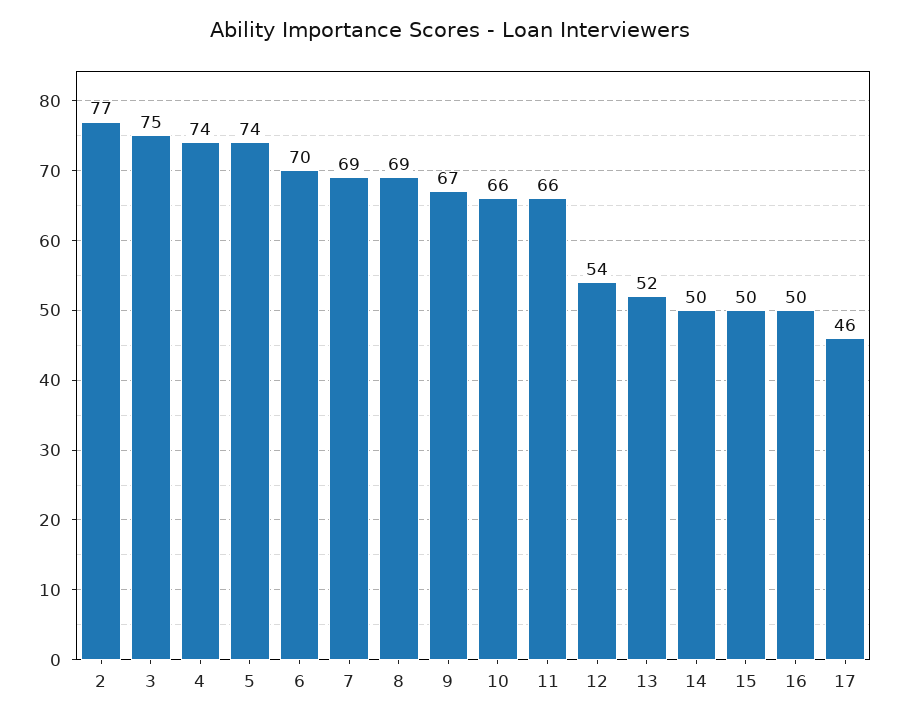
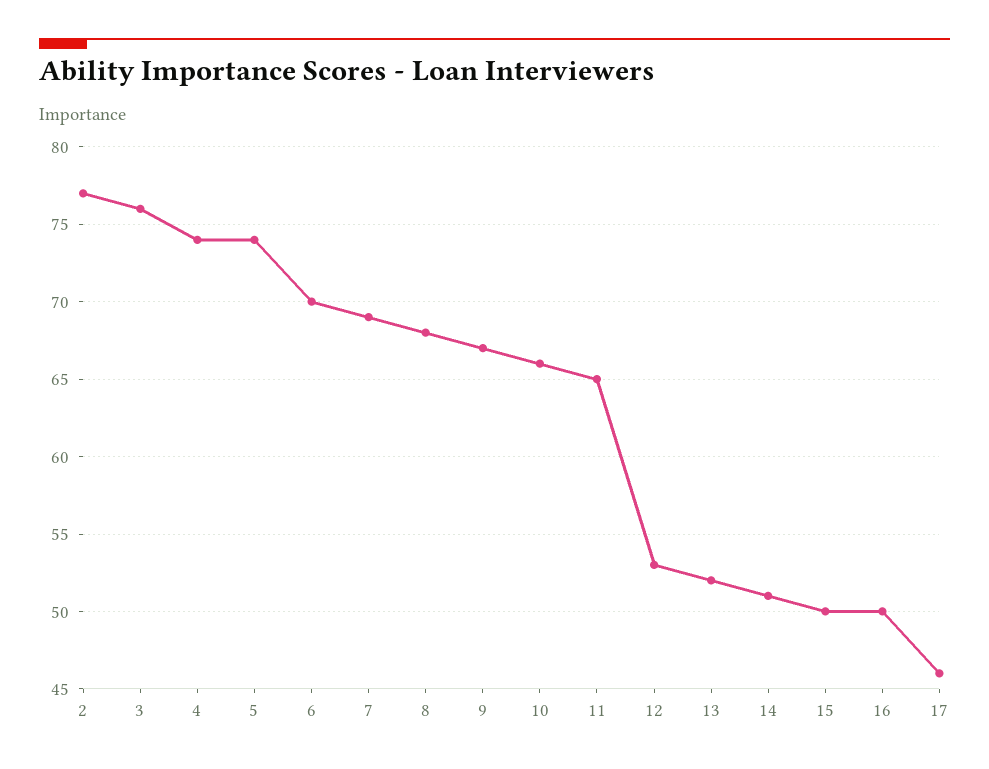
3: 75 -> 76
8: 69 -> 68
11: 66 -> 65
12: 54 -> 53
14: 50 -> 51

